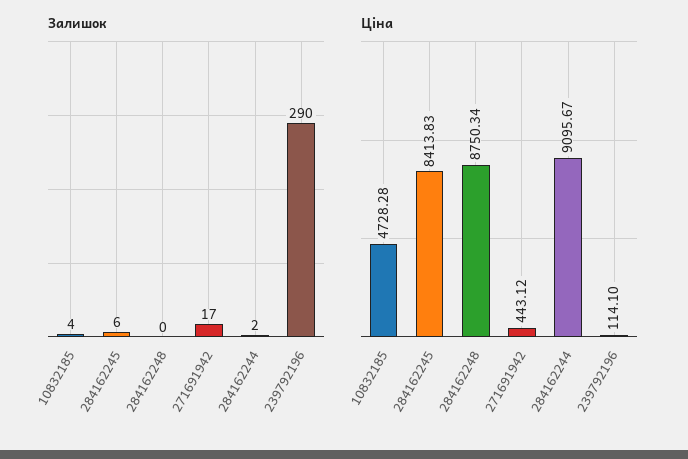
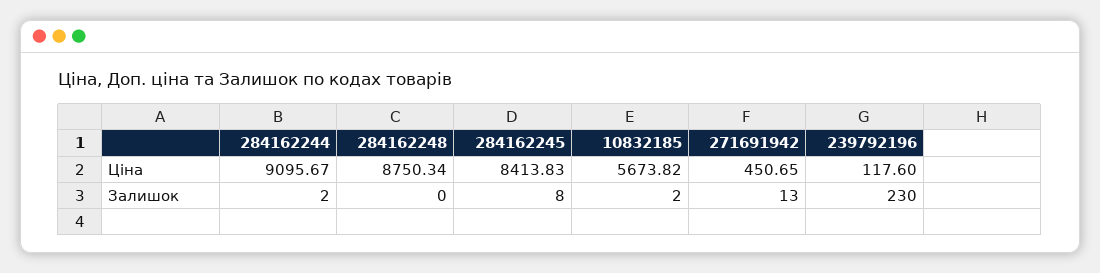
Залишок, 10832185: 4 -> 2
Залишок, 284162245: 6 -> 8
Залишок, 271691942: 17 -> 13
Залишок, 239792196: 290 -> 230
Ціна, 10832185: 4728.28 -> 5673.82
Ціна, 271691942: 443.12 -> 450.65
Ціна, 239792196: 114.1 -> 117.6

